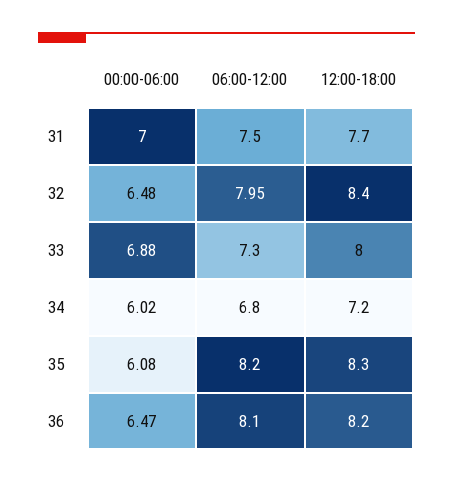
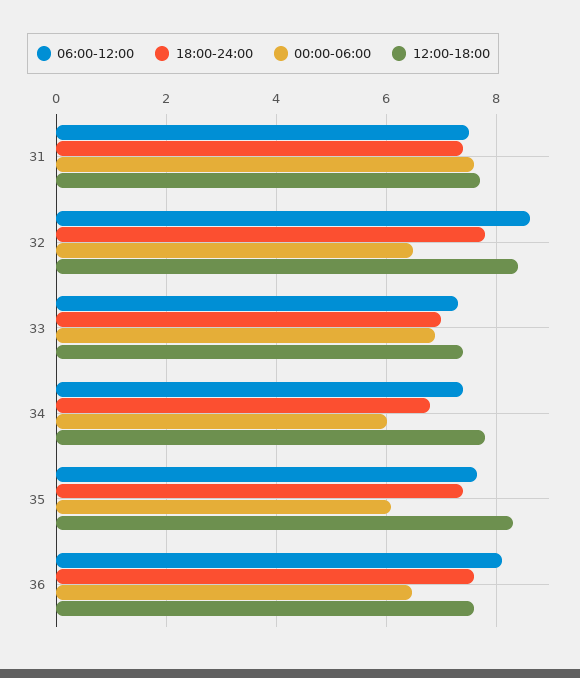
00:00-06:00, 31: 7 -> 7.6
06:00-12:00, 32: 7.95 -> 8.6
12:00-18:00, 33: 8 -> 7.4
06:00-12:00, 34: 6.8 -> 7.4
12:00-18:00, 34: 7.2 -> 7.8
06:00-12:00, 35: 8.2 -> 7.6
12:00-18:00, 36: 8.2 -> 7.6
18:00-24:00, 31: none -> 7.4
18:00-24:00, 32: none -> 7.8
18:00-24:00, 33: none -> 7
18:00-24:00, 34: none -> 6.8
18:00-24:00, 35: none -> 7.4
18:00-24:00, 36: none -> 7.6

